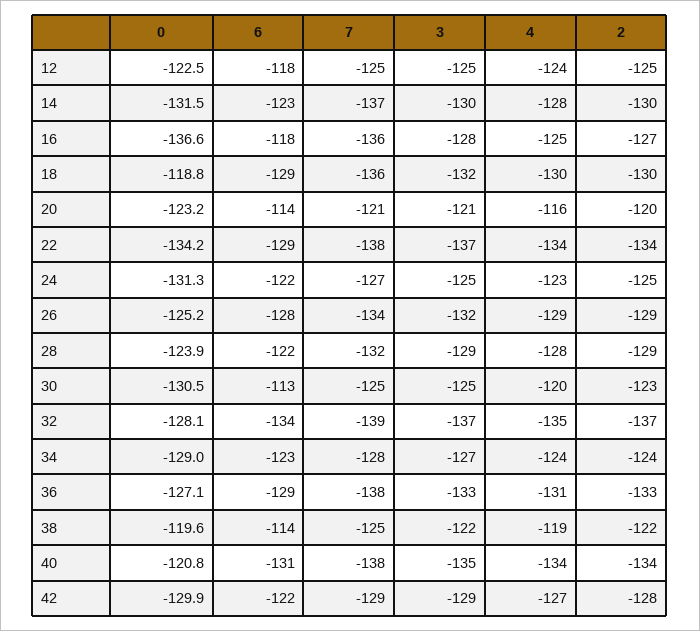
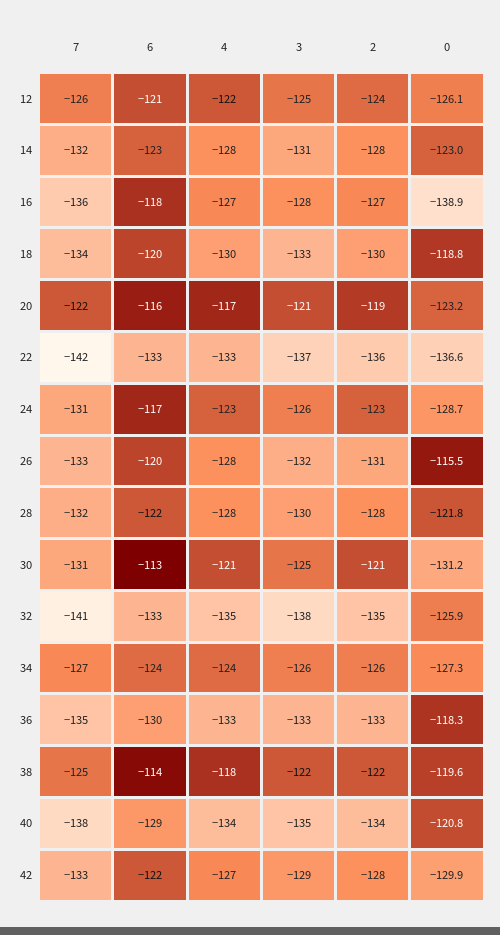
0, 12: -122.5 -> -126.1
6, 12: -118 -> -121
7, 12: -125 -> -126
4, 12: -124 -> -122
2, 12: -125 -> -124
0, 14: -131.5 -> -123
7, 14: -137 -> -132
3, 14: -130 -> -131
2, 14: -130 -> -128
0, 16: -136.6 -> -138.9
4, 16: -125 -> -127
6, 18: -129 -> -120
7, 18: -136 -> -134
3, 18: -132 -> -133
6, 20: -114 -> -116
7, 20: -121 -> -122
4, 20: -116 -> -117
2, 20: -120 -> -119
0, 22: -134.2 -> -136.6
6, 22: -129 -> -133
7, 22: -138 -> -142
4, 22: -134 -> -133
2, 22: -134 -> -136
0, 24: -131.3 -> -128.7
6, 24: -122 -> -117
7, 24: -127 -> -131
3, 24: -125 -> -126
2, 24: -125 -> -123
0, 26: -125.2 -> -115.5
6, 26: -128 -> -120
7, 26: -134 -> -133
4, 26: -129 -> -128
2, 26: -129 -> -131
0, 28: -123.9 -> -121.8
3, 28: -129 -> -130
2, 28: -129 -> -128
0, 30: -130.5 -> -131.2
7, 30: -125 -> -131
4, 30: -120 -> -121
2, 30: -123 -> -121
0, 32: -128.1 -> -125.9
6, 32: -134 -> -133
7, 32: -139 -> -141
3, 32: -137 -> -138
2, 32: -137 -> -135
0, 34: -129 -> -127.3
6, 34: -123 -> -124
7, 34: -128 -> -127
3, 34: -127 -> -126
2, 34: -124 -> -126
0, 36: -127.1 -> -118.3
6, 36: -129 -> -130
7, 36: -138 -> -135
4, 36: -131 -> -133
4, 38: -119 -> -118
6, 40: -131 -> -129
7, 42: -129 -> -133

